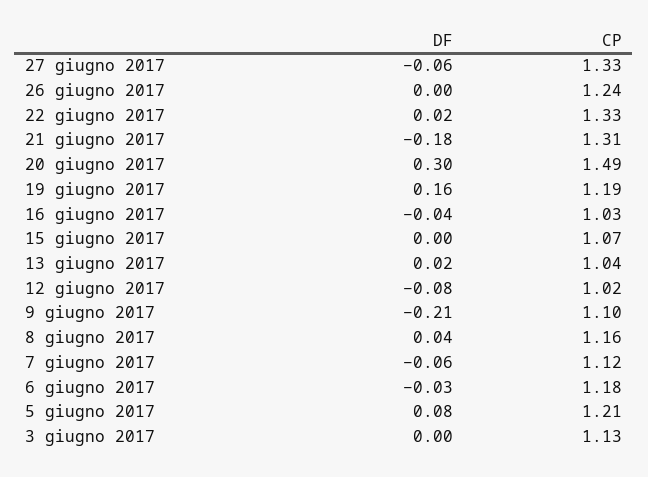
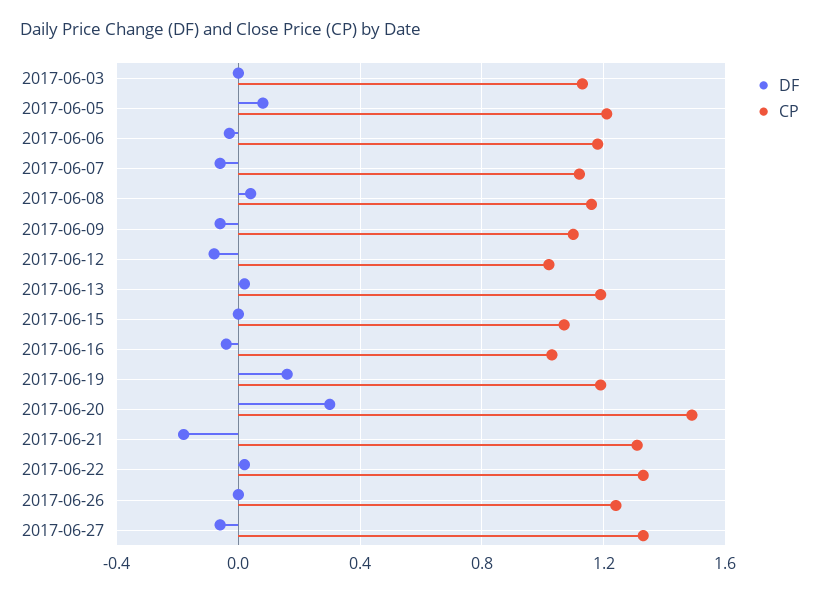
CP, 13 giugno 2017: 1.04 -> 1.2
DF, 9 giugno 2017: -0.21 -> -0.05

